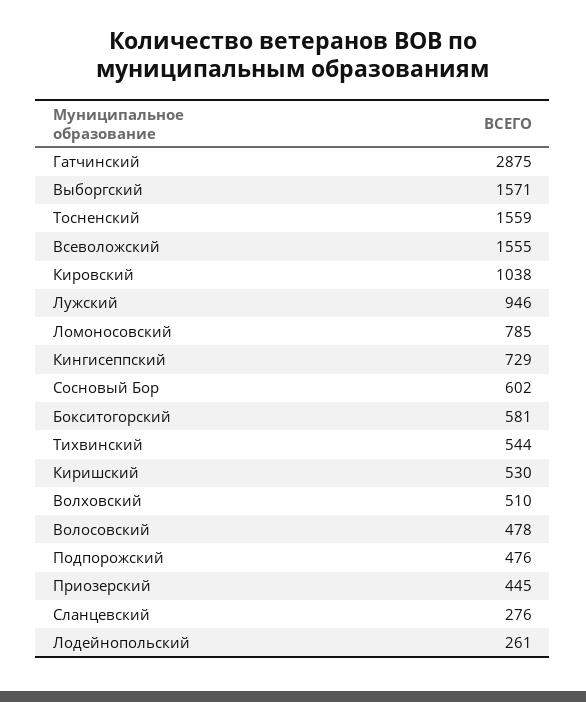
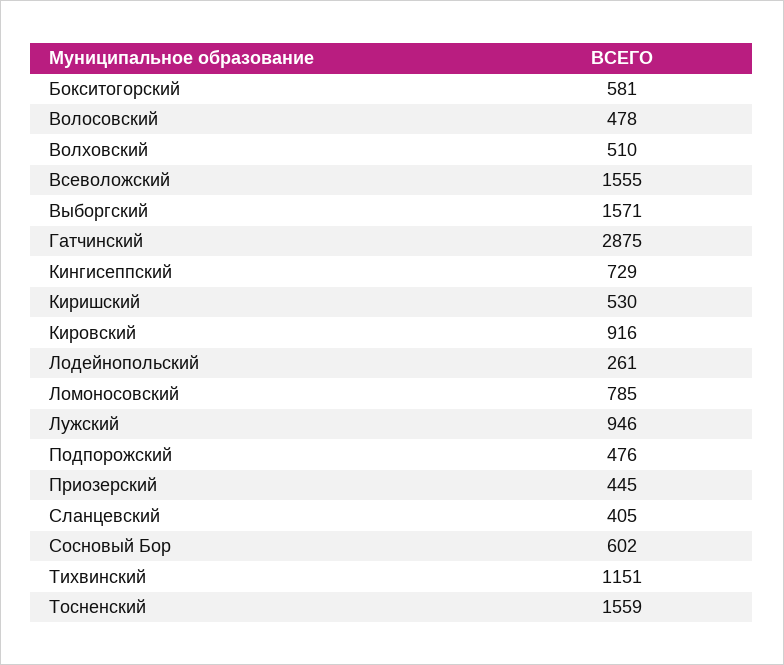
Кировский: 1038 -> 916
Тихвинский: 544 -> 1151
Сланцевский: 276 -> 405

